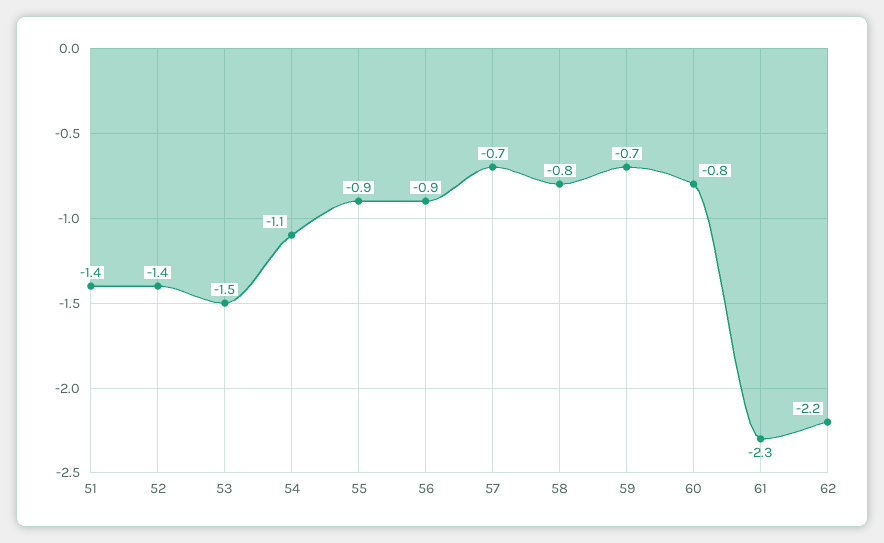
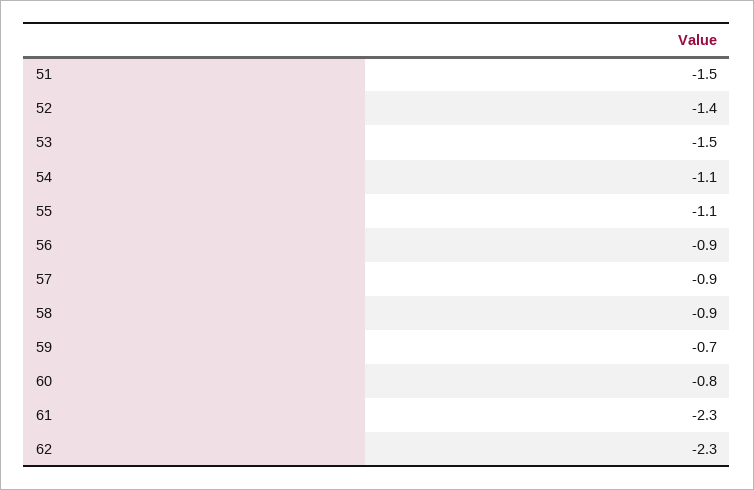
51: -1.4 -> -1.5
55: -0.9 -> -1.1
57: -0.7 -> -0.9
58: -0.8 -> -0.9
62: -2.2 -> -2.3

